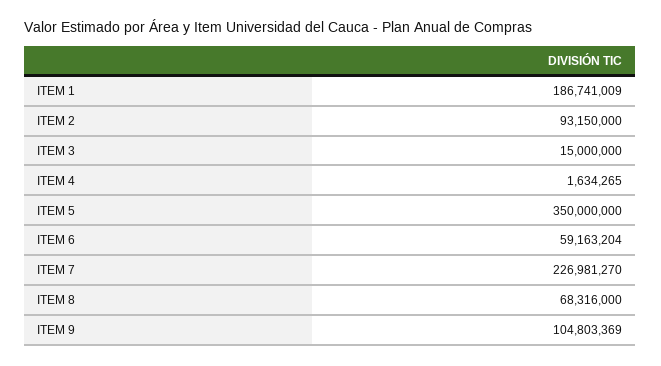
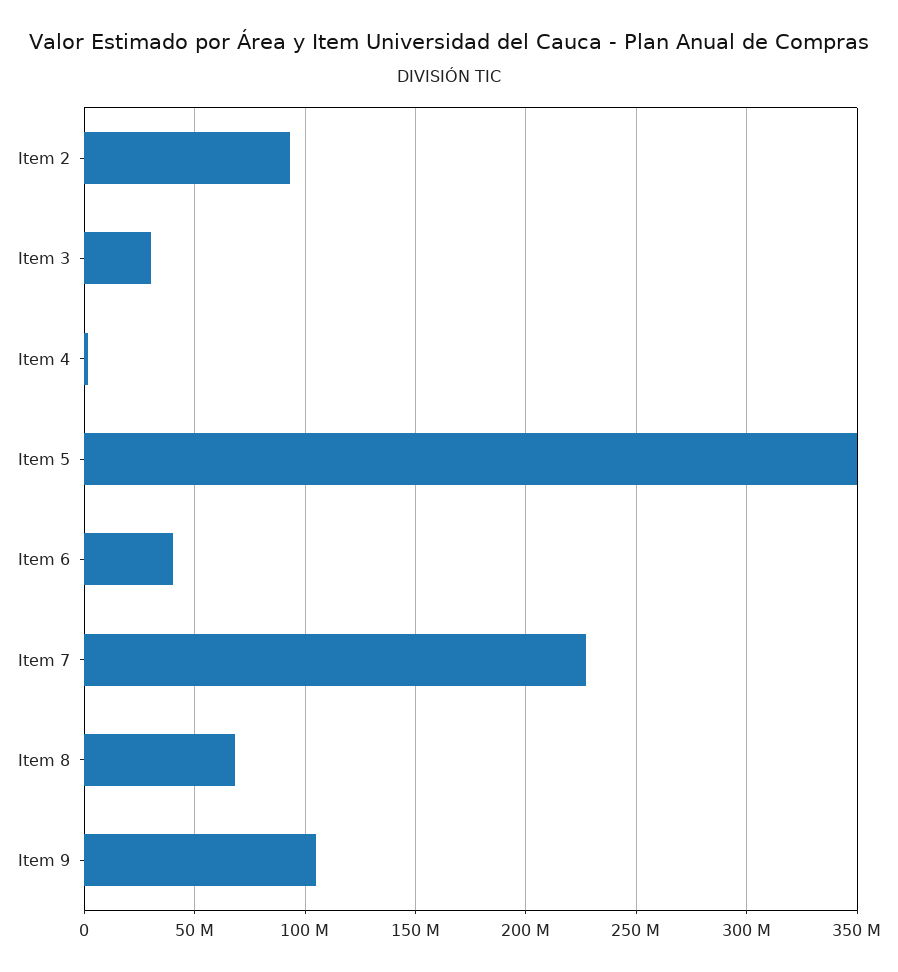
ITEM 1: 186741009 -> none
ITEM 3: 15000000 -> 30000000
ITEM 6: 59163204 -> 40000000

